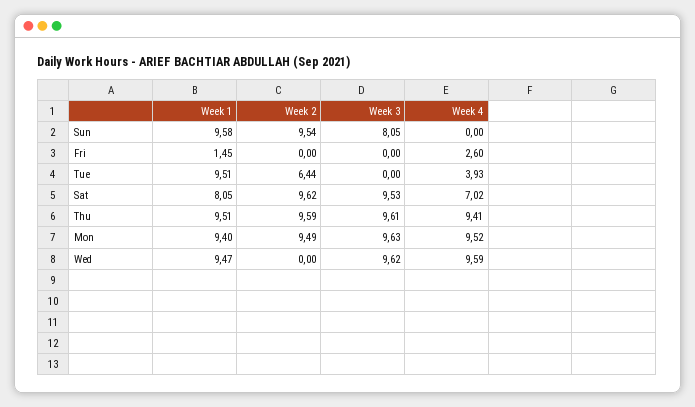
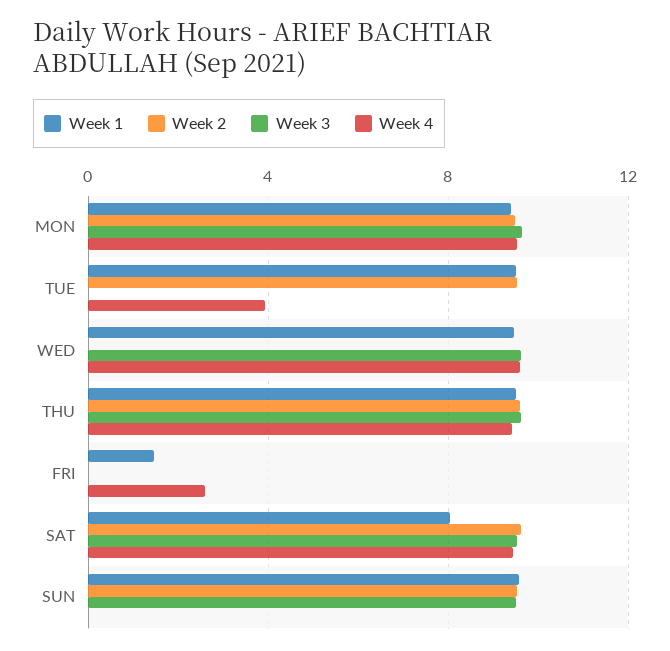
Week 3, Sun: 8.05 -> 9.5
Week 2, Tue: 6.44 -> 9.5
Week 4, Sat: 7.02 -> 9.5

